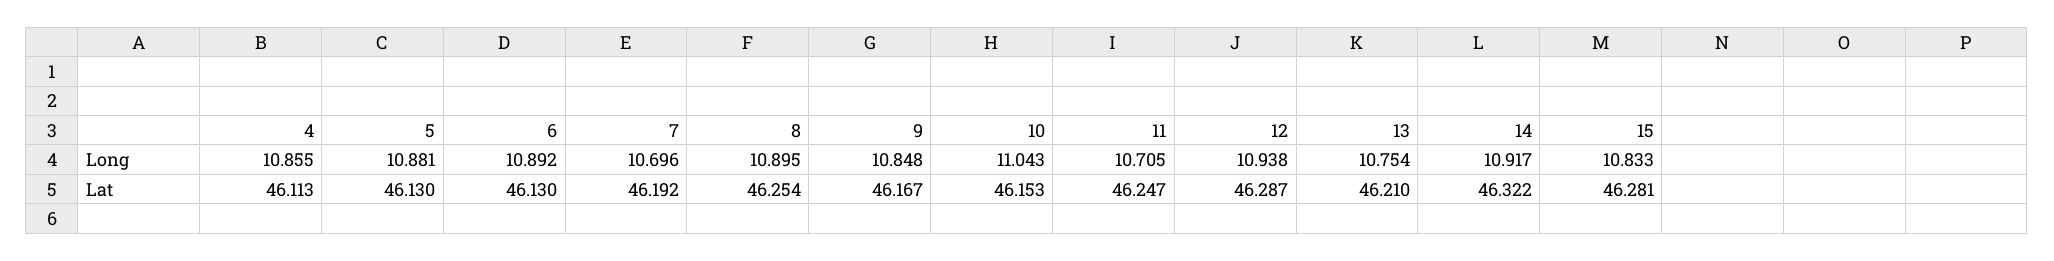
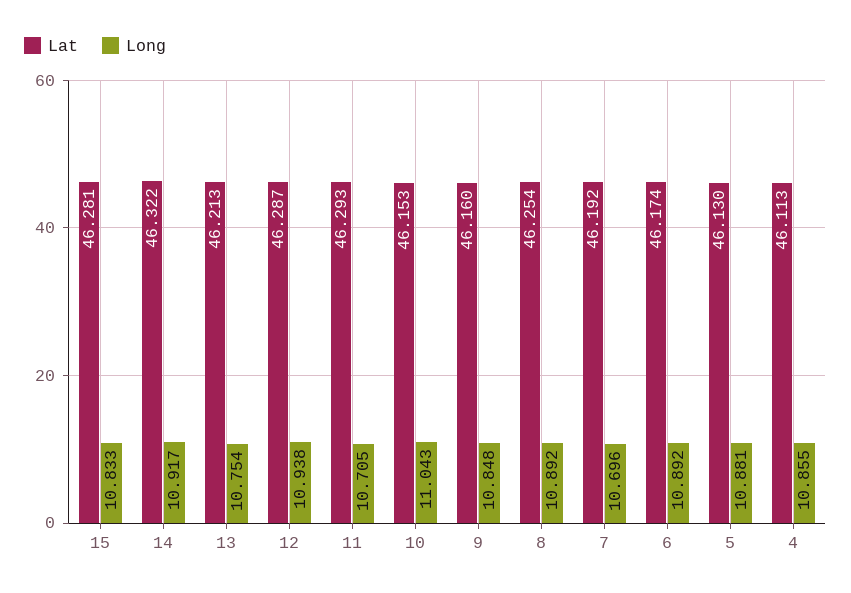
Long, 8: 10.895 -> 10.892
Lat, 6: 46.13 -> 46.174
Lat, 9: 46.167 -> 46.16
Lat, 11: 46.247 -> 46.293
Lat, 13: 46.21 -> 46.213

